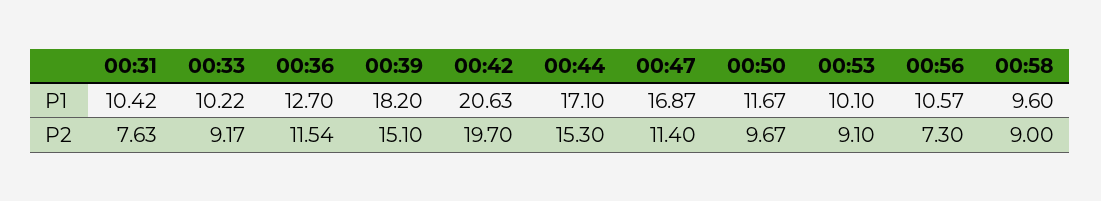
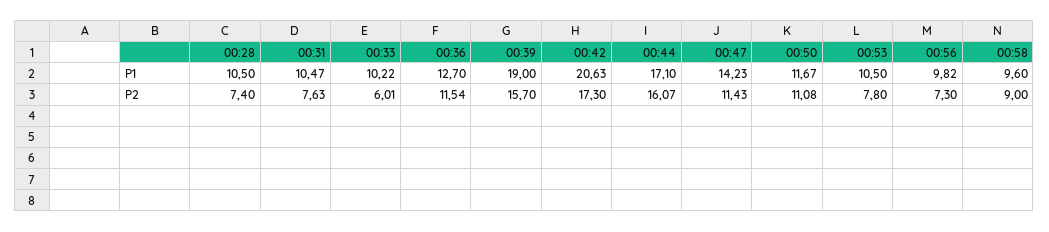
00:31, P1: 10.42 -> 10.47
00:39, P1: 18.2 -> 19
00:47, P1: 16.87 -> 14.23
00:53, P1: 10.1 -> 10.5
00:56, P1: 10.57 -> 9.82
00:33, P2: 9.17 -> 6.01
00:39, P2: 15.1 -> 15.7
00:42, P2: 19.7 -> 17.3
00:44, P2: 15.3 -> 16.07
00:47, P2: 11.4 -> 11.43
00:50, P2: 9.67 -> 11.08
00:53, P2: 9.1 -> 7.8
00:28, P1: none -> 10.5
00:28, P2: none -> 7.4

